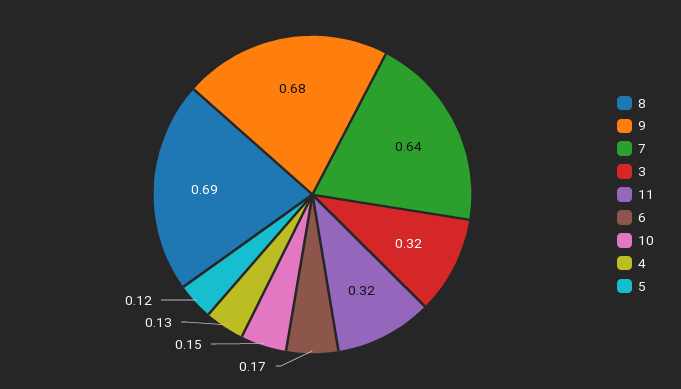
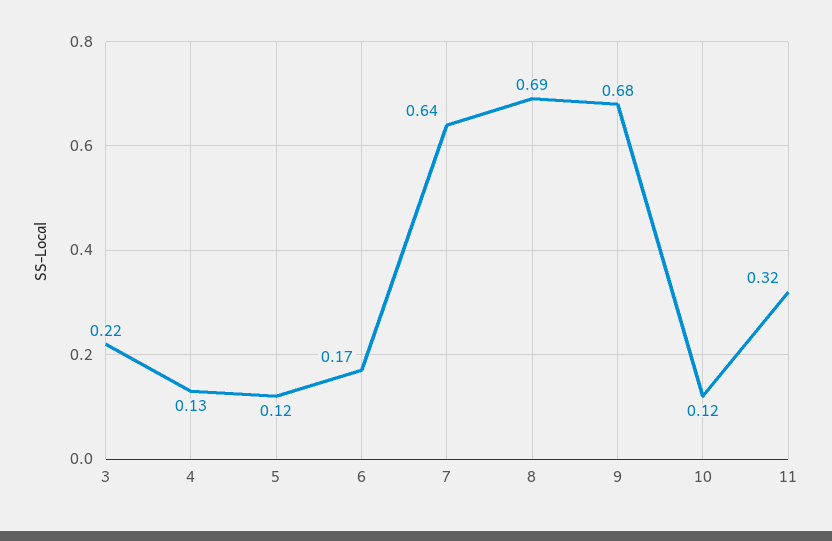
3: 0.32 -> 0.22
10: 0.15 -> 0.12

